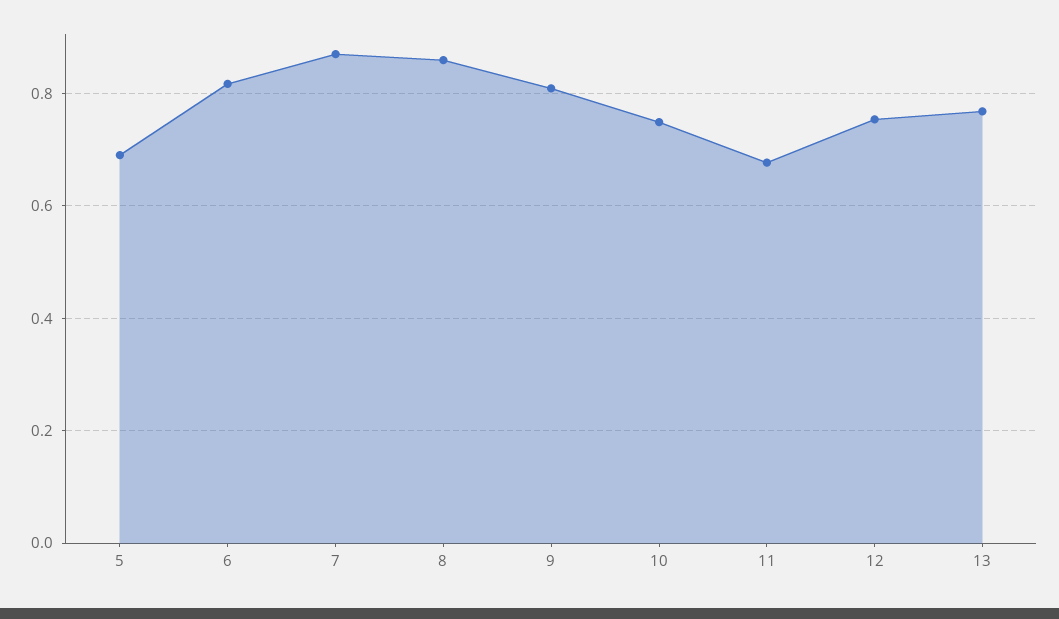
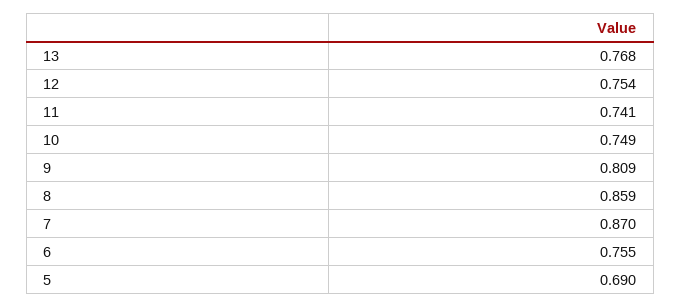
6: 0.82 -> 0.755
11: 0.68 -> 0.741

